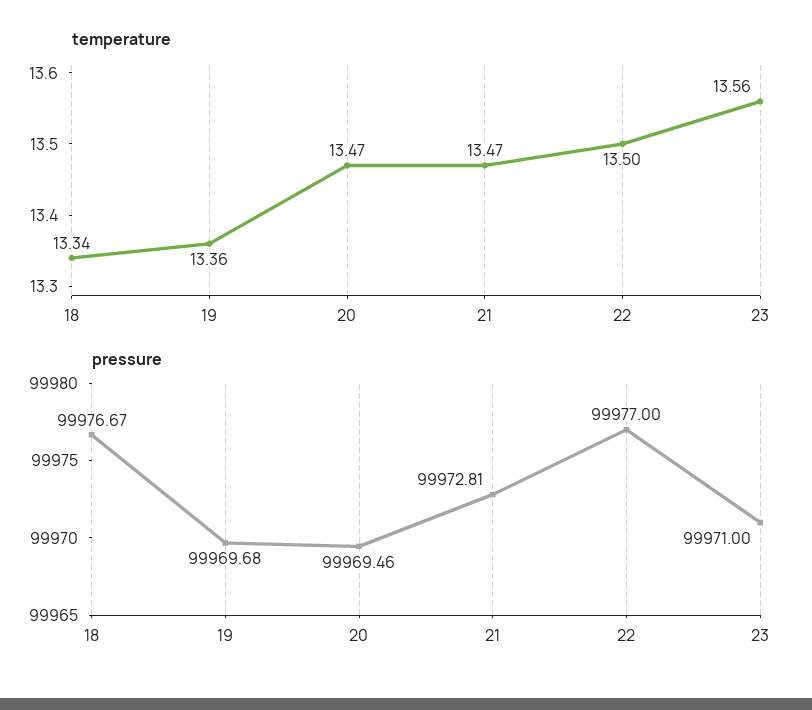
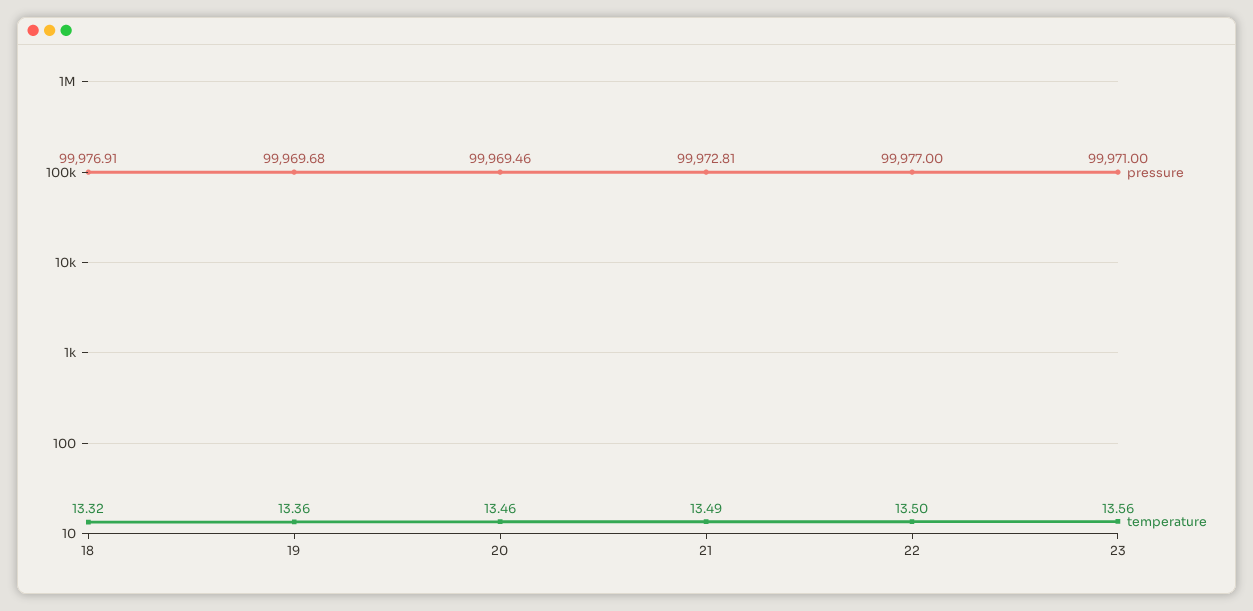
temperature, 18: 13.34 -> 13.32
temperature, 20: 13.47 -> 13.46
temperature, 21: 13.47 -> 13.49
pressure, 18: 99976.67 -> 99976.91

